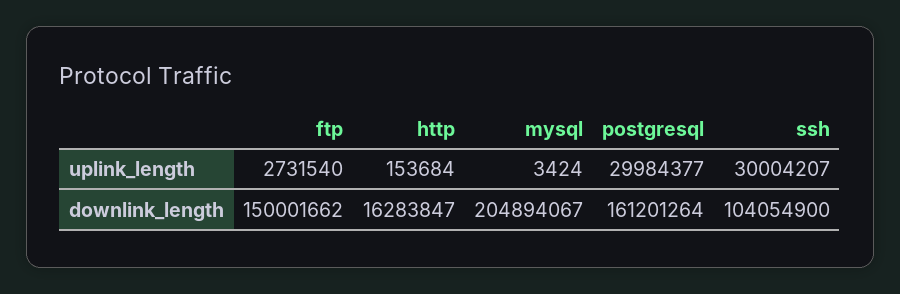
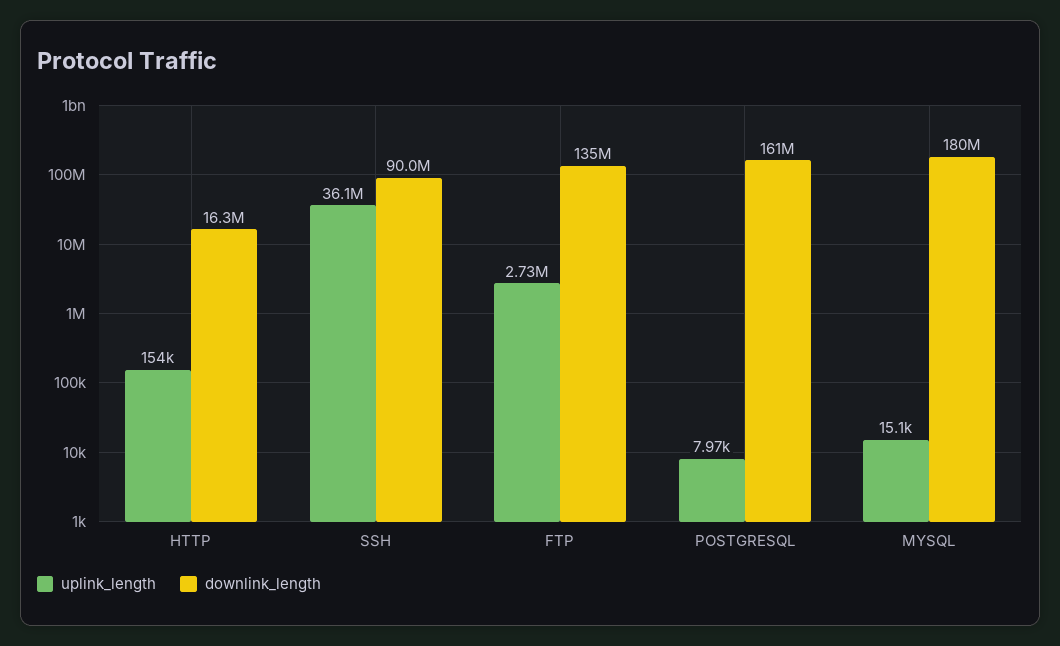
uplink_length, mysql: 3424 -> 15100
uplink_length, postgresql: 29984377 -> 7970
uplink_length, ssh: 30004207 -> 36100000
downlink_length, ftp: 150001662 -> 135000000
downlink_length, mysql: 204894067 -> 180000000
downlink_length, ssh: 104054900 -> 90000000

